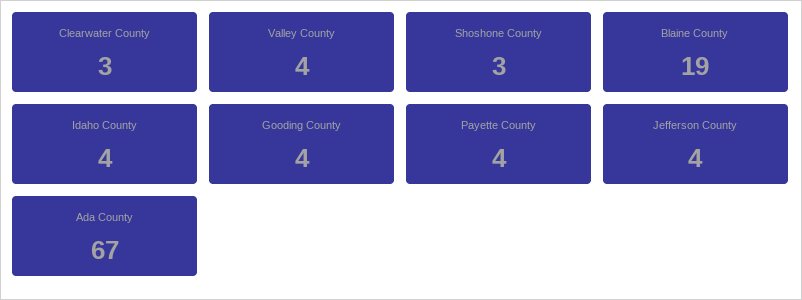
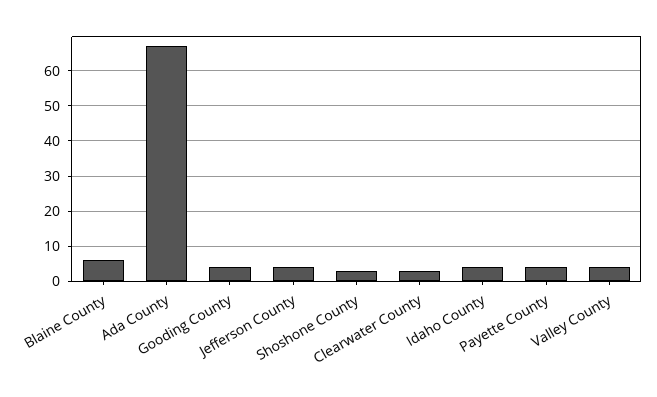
Blaine County: 19 -> 5

